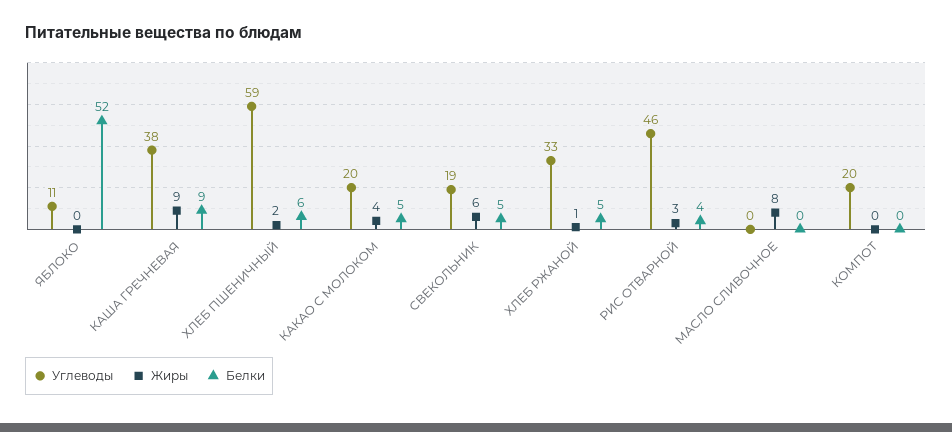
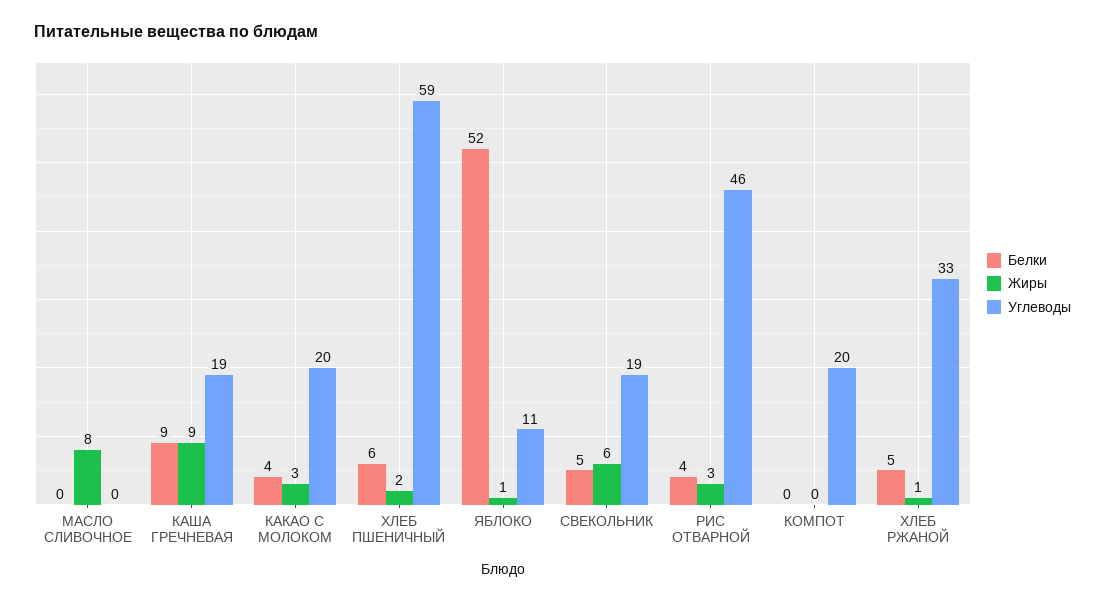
Жиры, ЯБЛОКО: 0 -> 1
Углеводы, КАША ГРЕЧНЕВАЯ: 38 -> 19
Жиры, КАКАО С МОЛОКОМ: 4 -> 3
Белки, КАКАО С МОЛОКОМ: 5 -> 4

